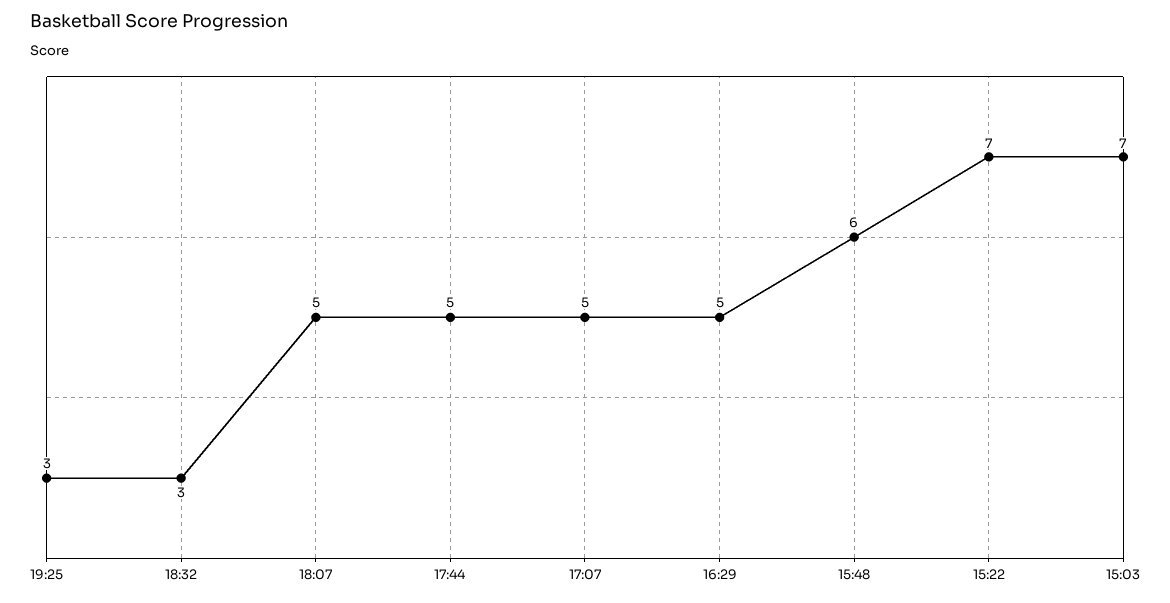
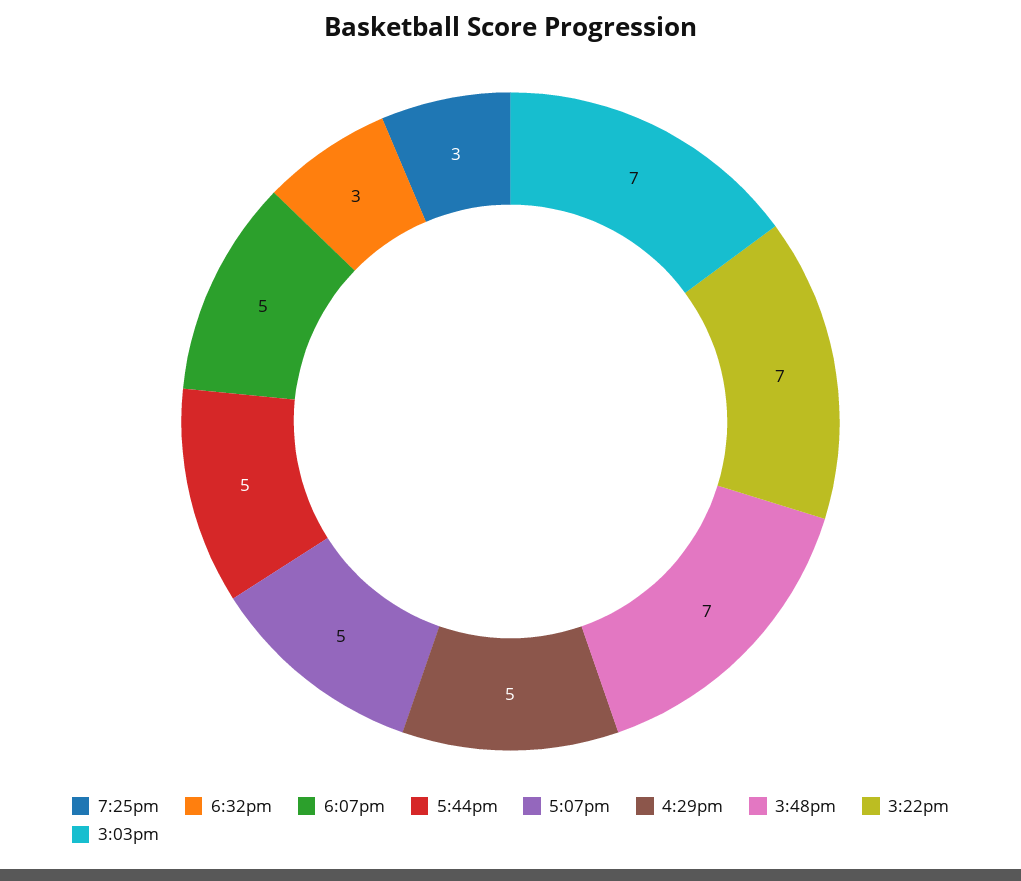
15:48: 6 -> 7

